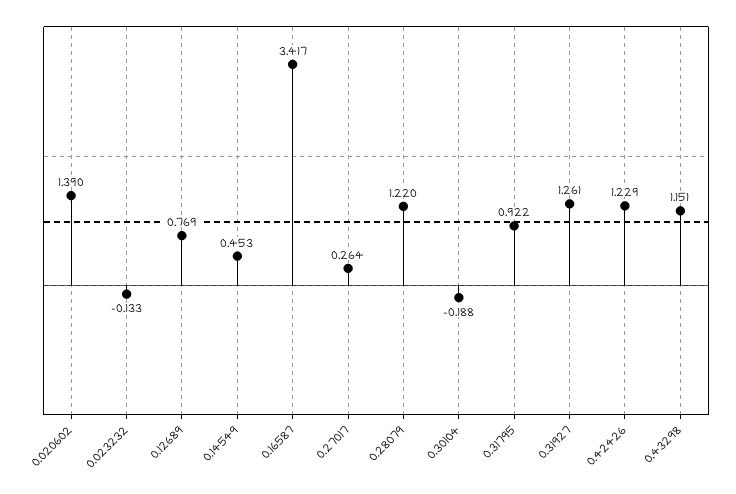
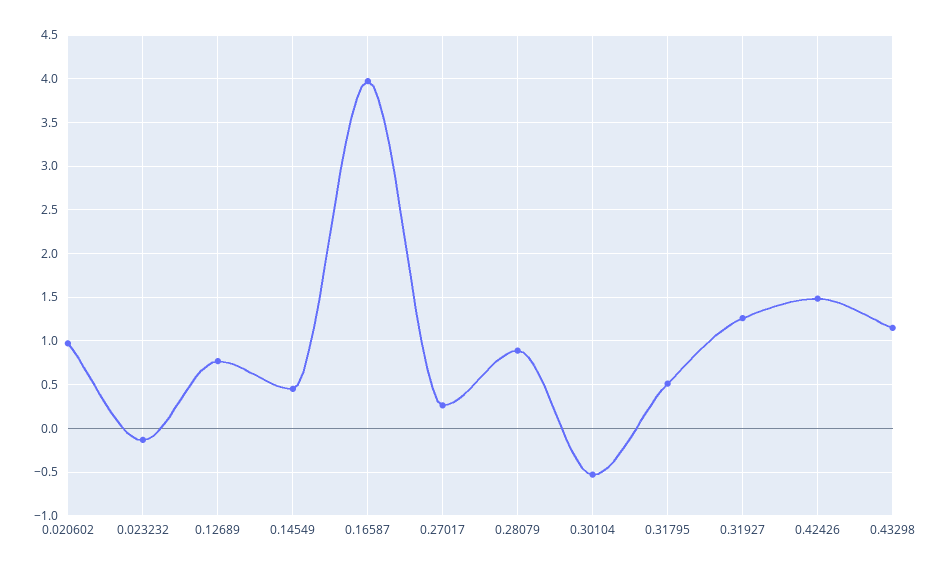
0.020602: 1.39 -> 1
0.16587: 3.417 -> 4
0.28079: 1.22 -> 0.9
0.30104: -0.188 -> -0.5
0.31795: 0.922 -> 0.5
0.42426: 1.229 -> 1.5

